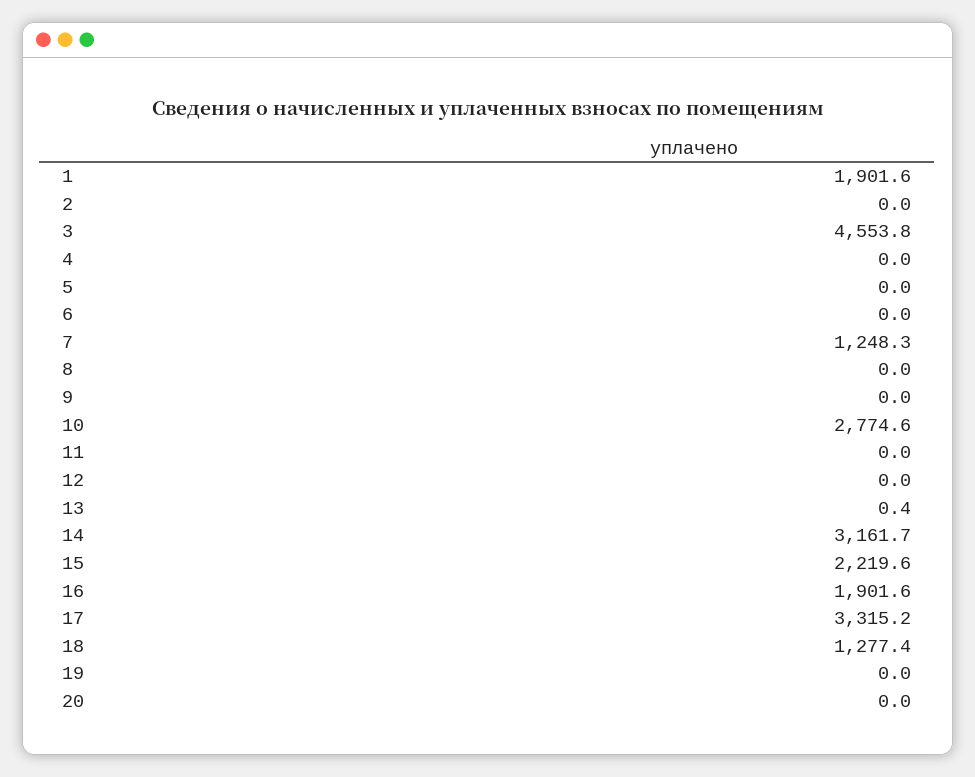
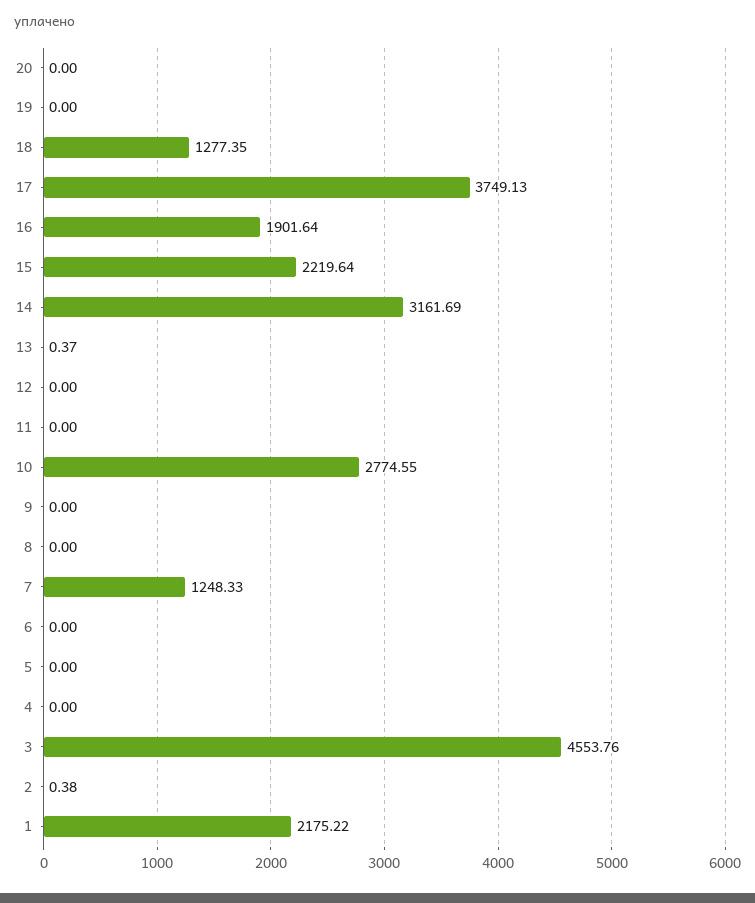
1: 1901.6 -> 2175.22
2: 0 -> 0.38
17: 3315.2 -> 3749.13

